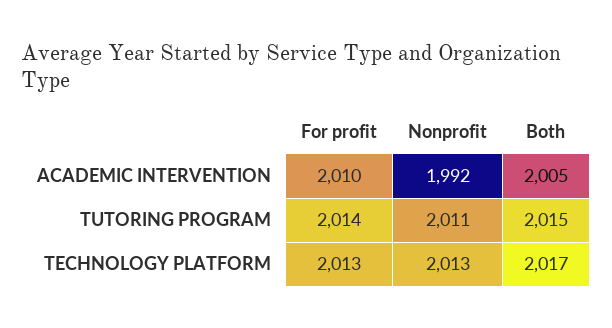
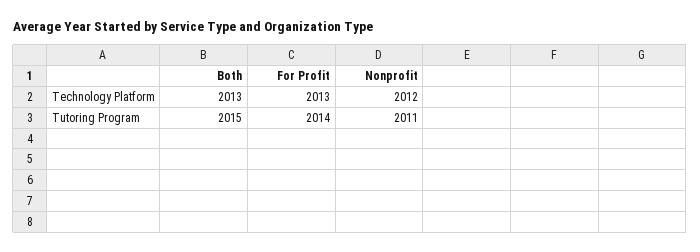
For profit, ACADEMIC INTERVENTION: 2010 -> none
Nonprofit, ACADEMIC INTERVENTION: 1992 -> none
Both, ACADEMIC INTERVENTION: 2005 -> none
Nonprofit, TECHNOLOGY PLATFORM: 2013 -> 2012
Both, TECHNOLOGY PLATFORM: 2017 -> 2013

